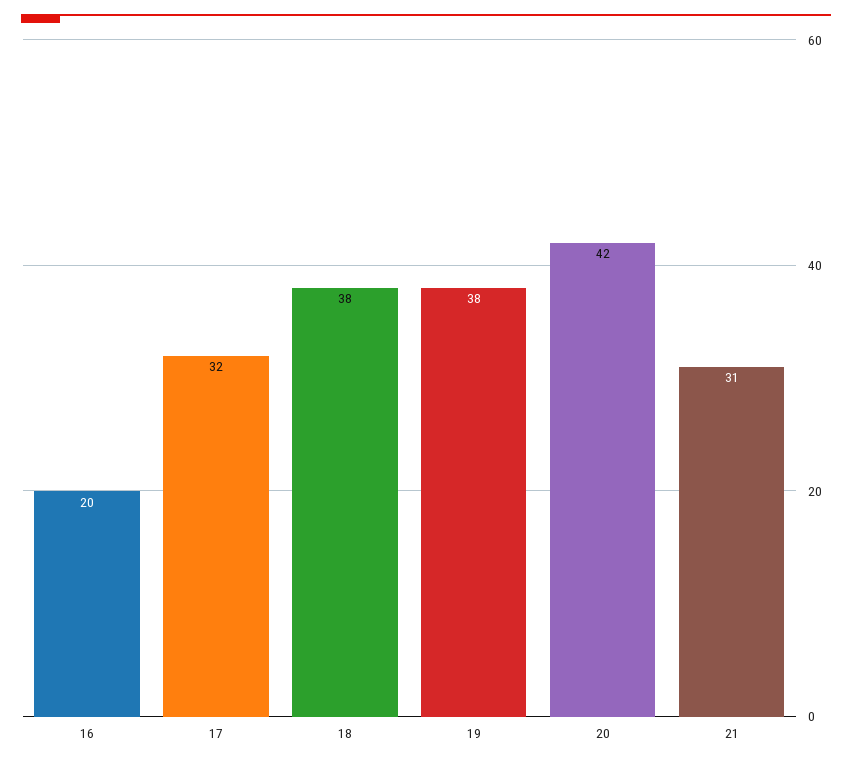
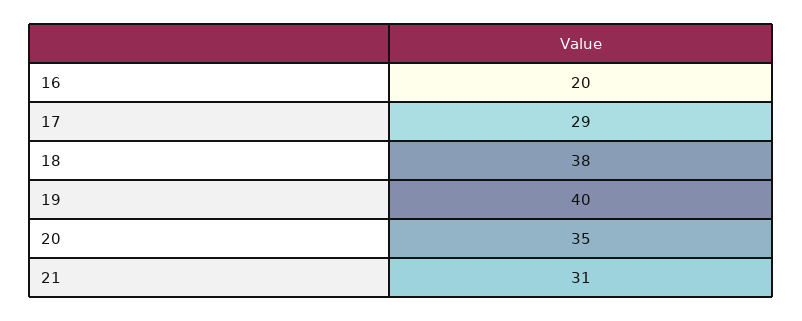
17: 32 -> 29
19: 38 -> 40
20: 42 -> 35

